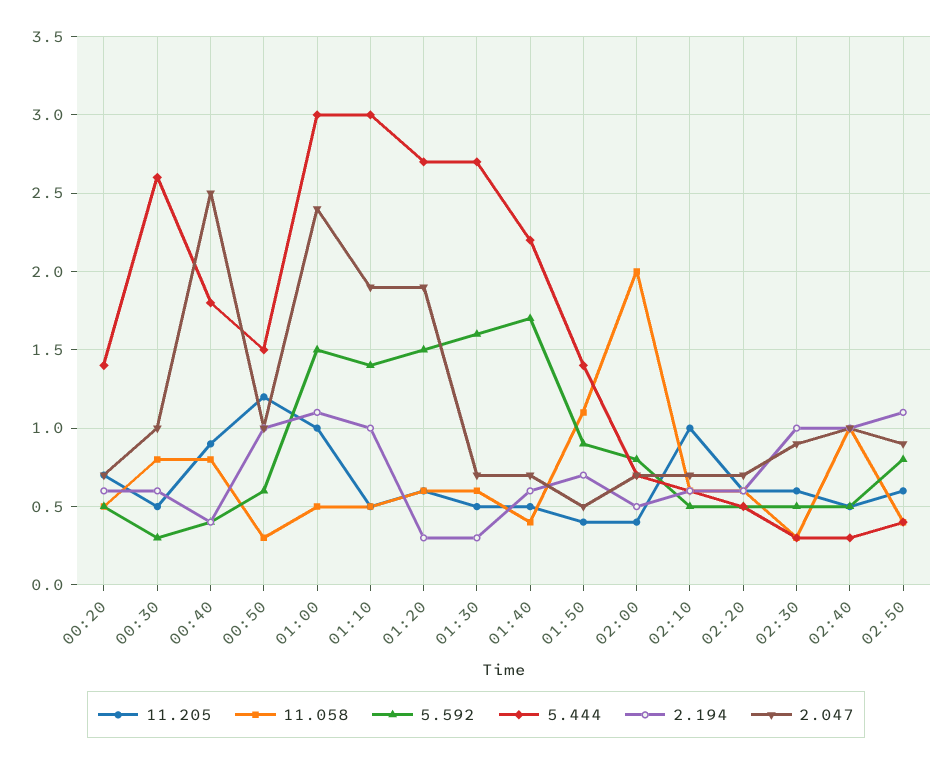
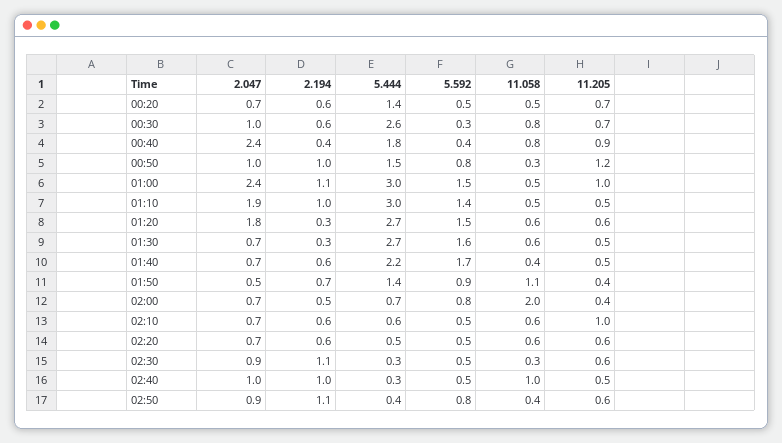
11.205, 00:30: 0.5 -> 0.7
2.047, 00:40: 2.5 -> 2.4
5.592, 00:50: 0.6 -> 0.8
2.047, 01:20: 1.9 -> 1.8
2.194, 02:30: 1 -> 1.1

